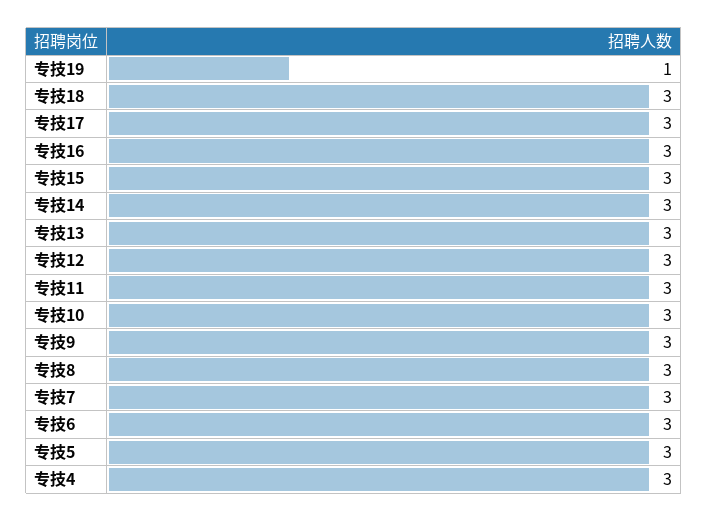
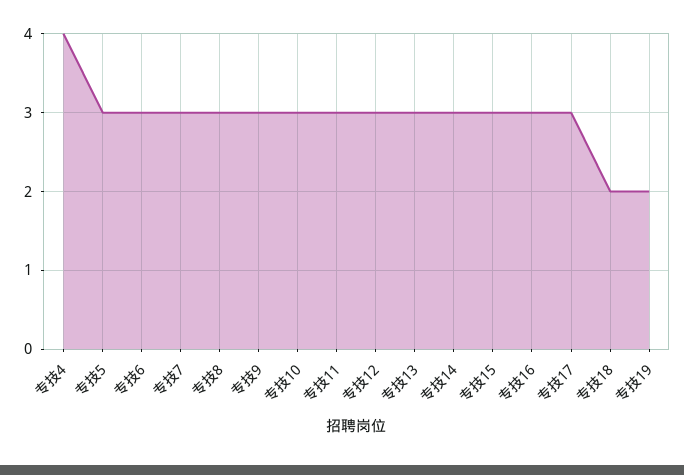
专技19: 1 -> 2
专技18: 3 -> 2
专技4: 3 -> 4

